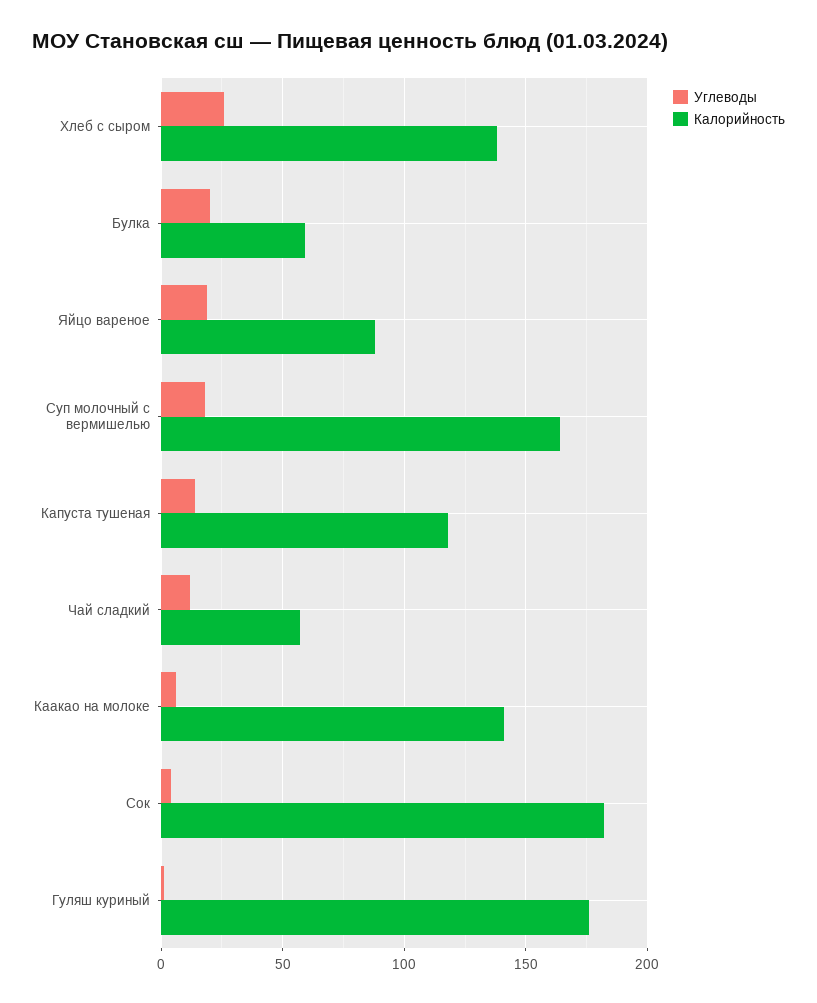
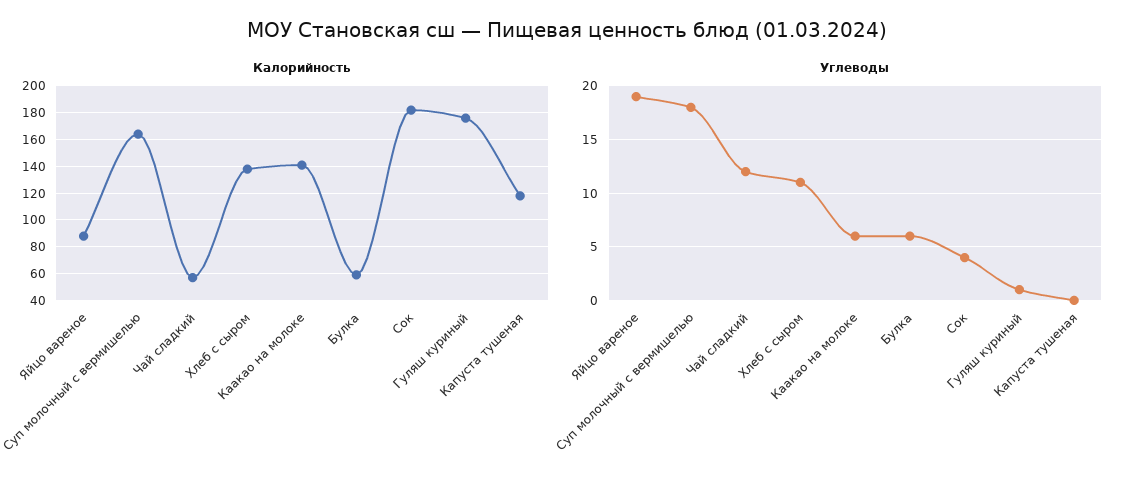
Углеводы, Хлеб с сыром: 25 -> 11
Углеводы, Булка: 20 -> 6
Углеводы, Капуста тушеная: 15 -> 0

